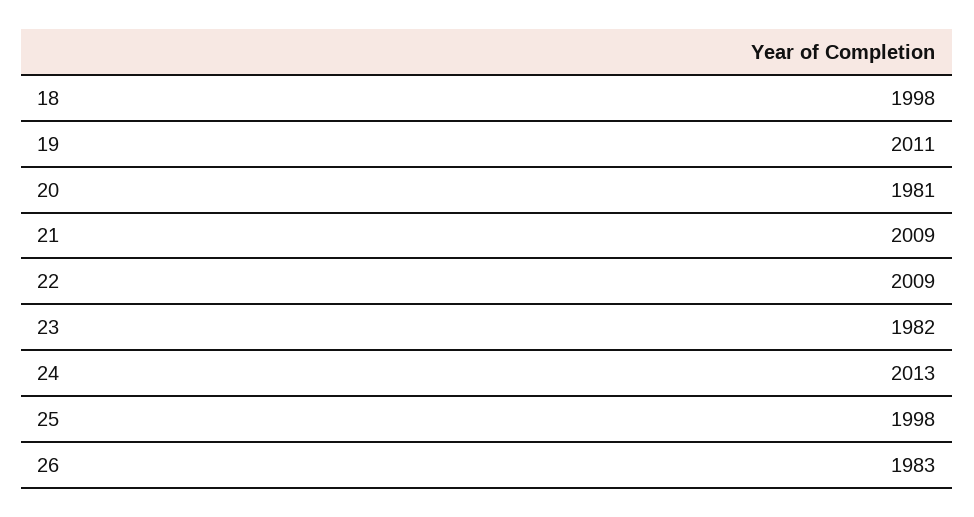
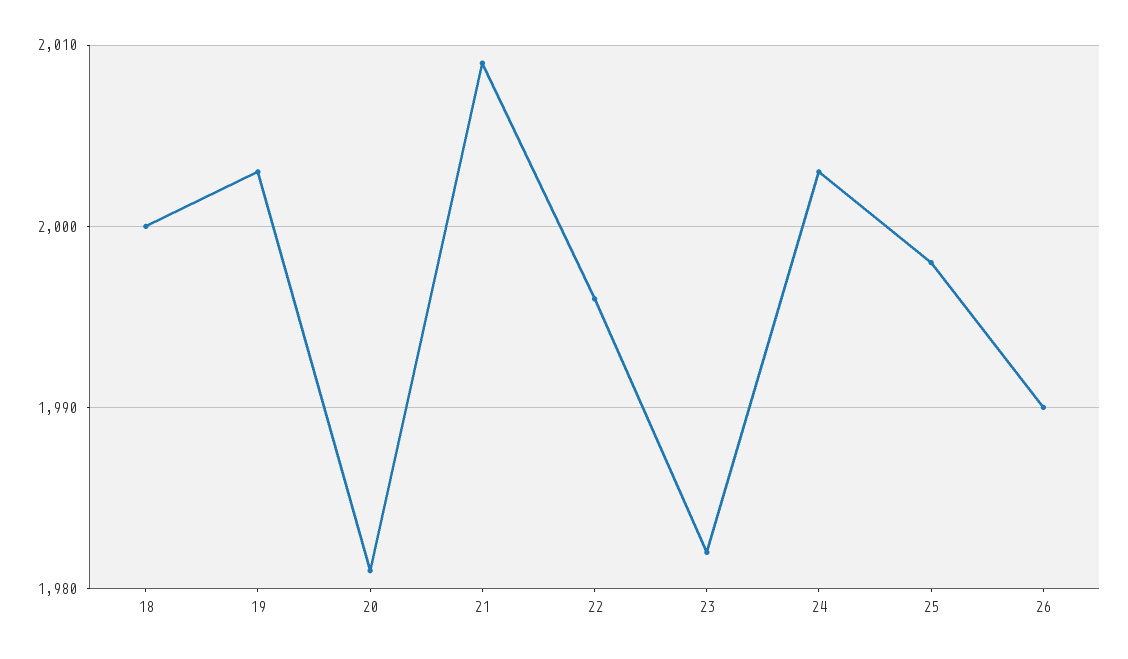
18: 1998 -> 2000
19: 2011 -> 2003
22: 2009 -> 1996
24: 2013 -> 2003
26: 1983 -> 1990

